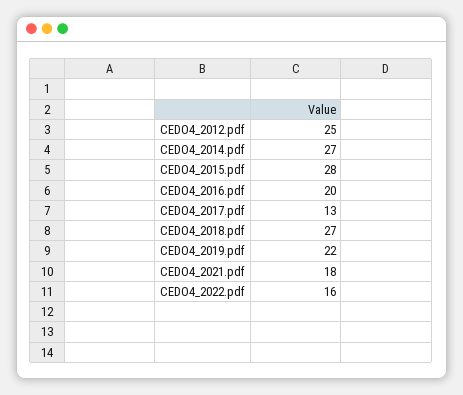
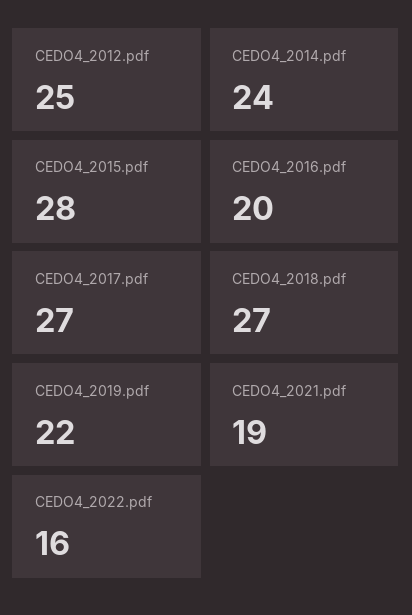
CEDO4_2014.pdf: 27 -> 24
CEDO4_2017.pdf: 13 -> 27
CEDO4_2021.pdf: 18 -> 19

